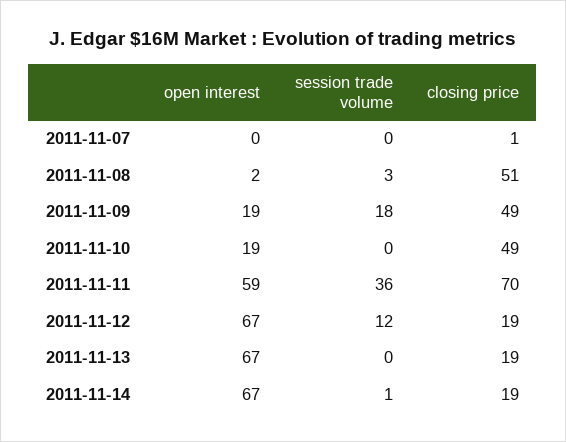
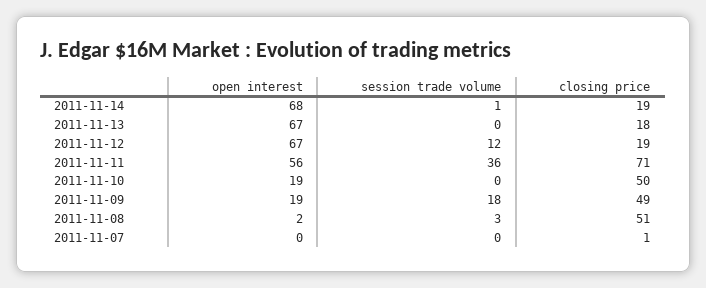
closing price, 2011-11-10: 49 -> 50
open interest, 2011-11-11: 59 -> 56
closing price, 2011-11-11: 70 -> 71
closing price, 2011-11-13: 19 -> 18
open interest, 2011-11-14: 67 -> 68

